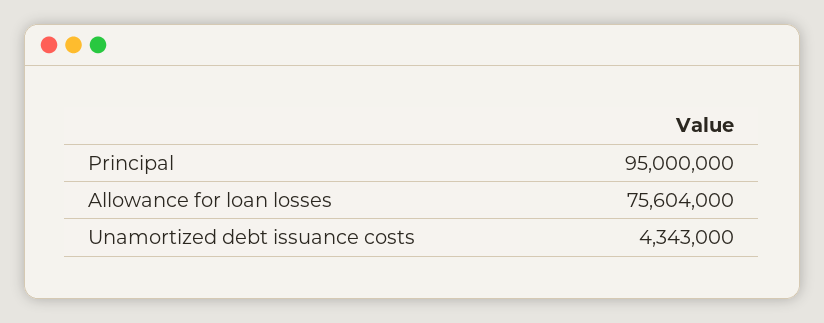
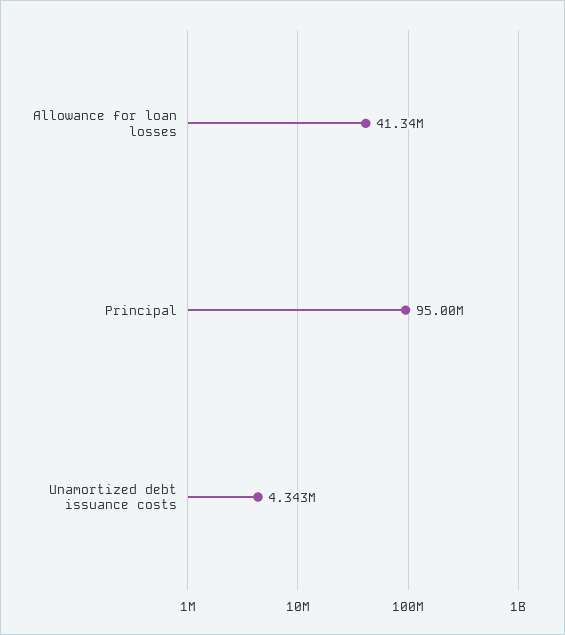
Allowance for loan losses: 75604000 -> 41340000

